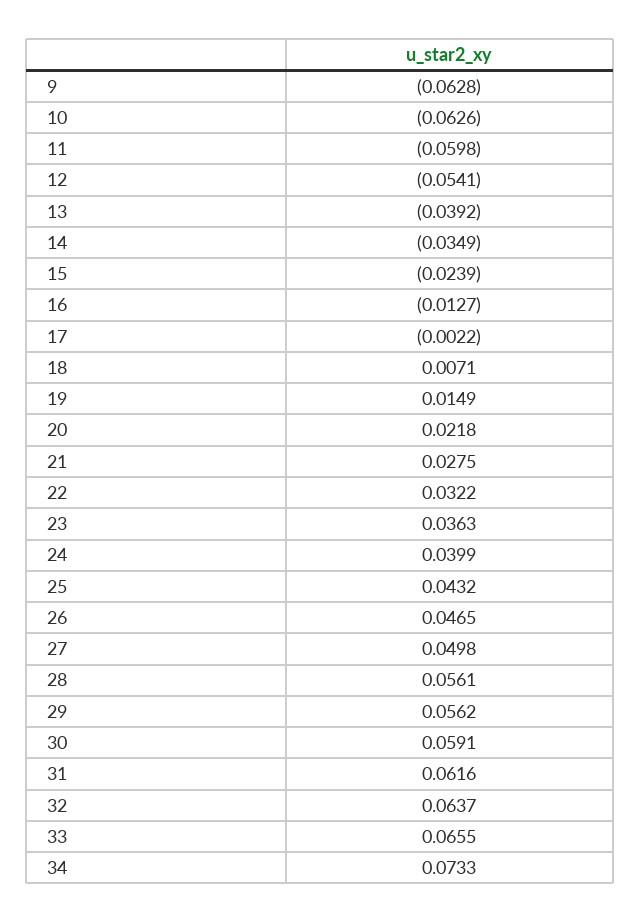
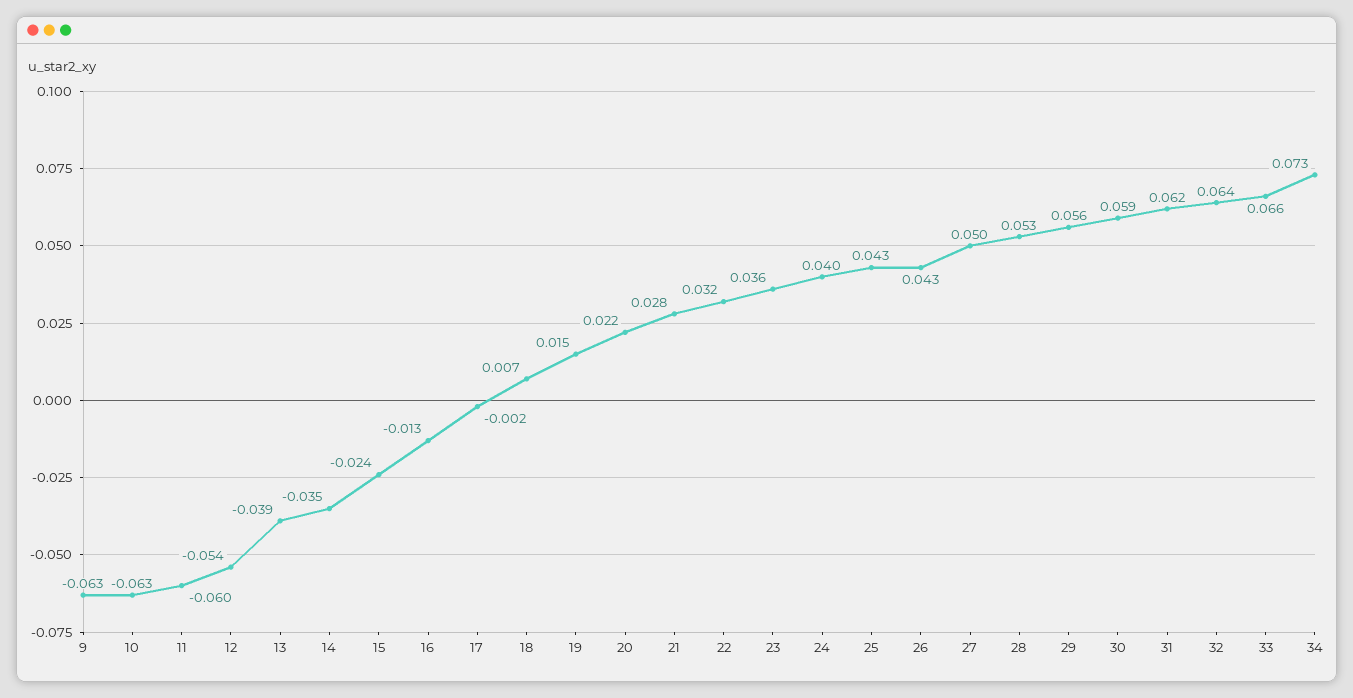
26: 0.0465 -> 0.043
28: 0.0561 -> 0.053

